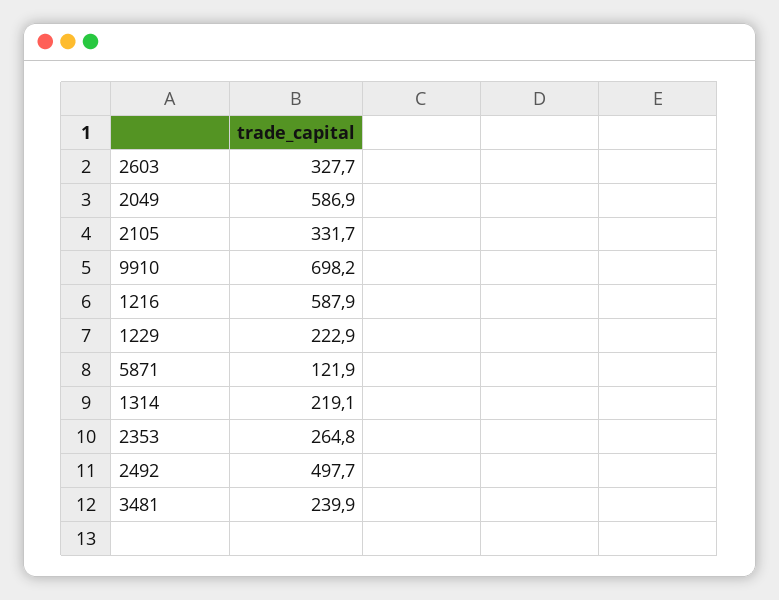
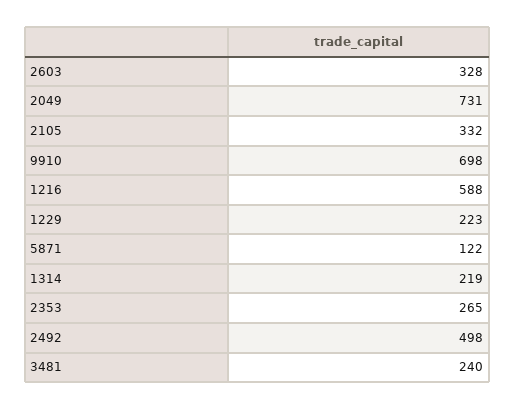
2049: 586.9 -> 731

